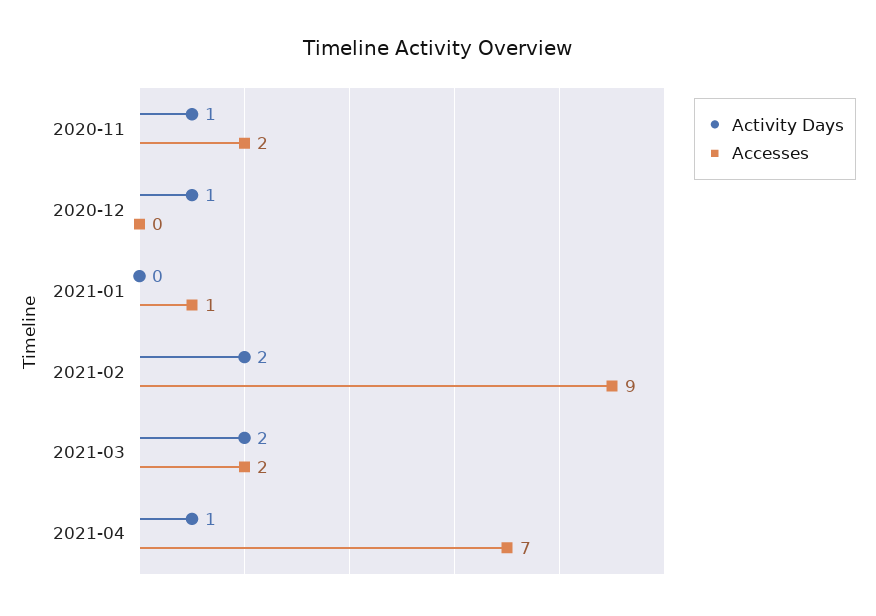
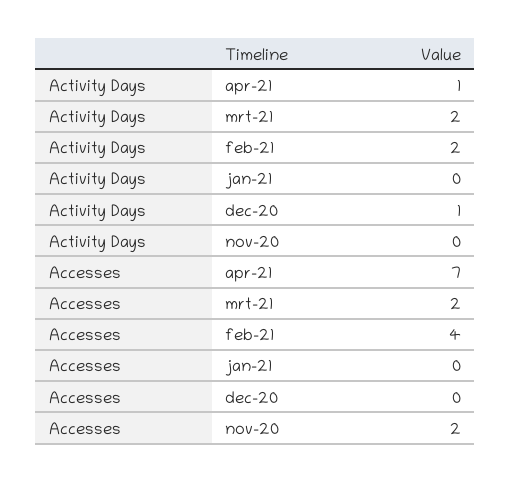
Activity Days, 2020-11: 1 -> 0
Accesses, 2021-01: 1 -> 0
Accesses, 2021-02: 9 -> 4

